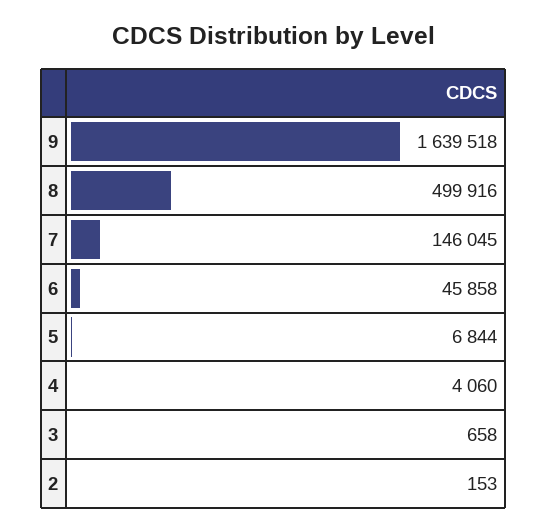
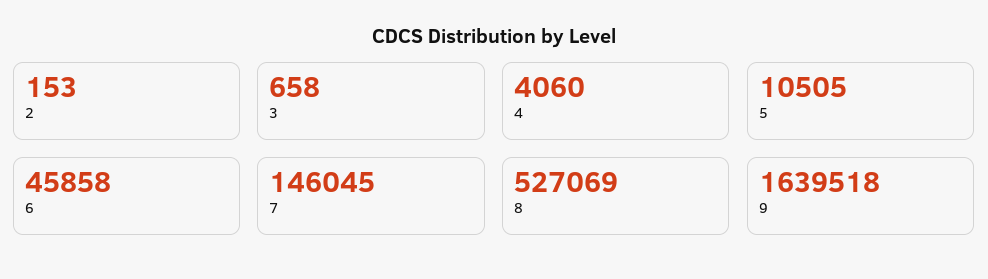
8: 499916 -> 527069
5: 6844 -> 10505

